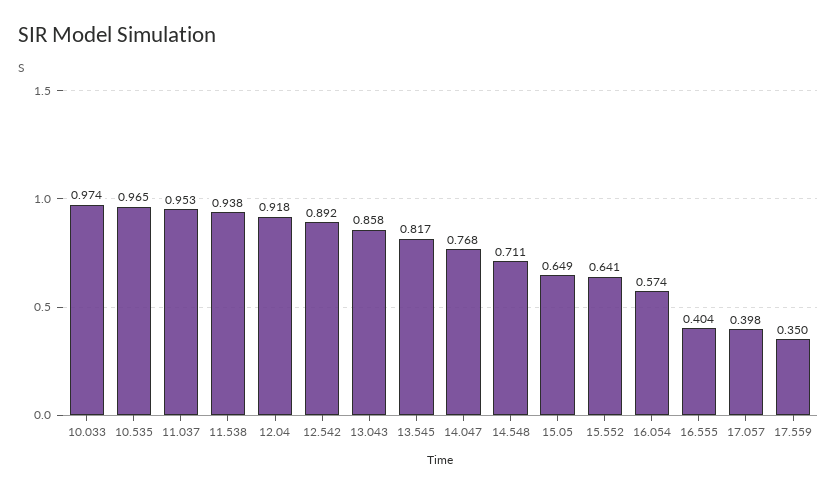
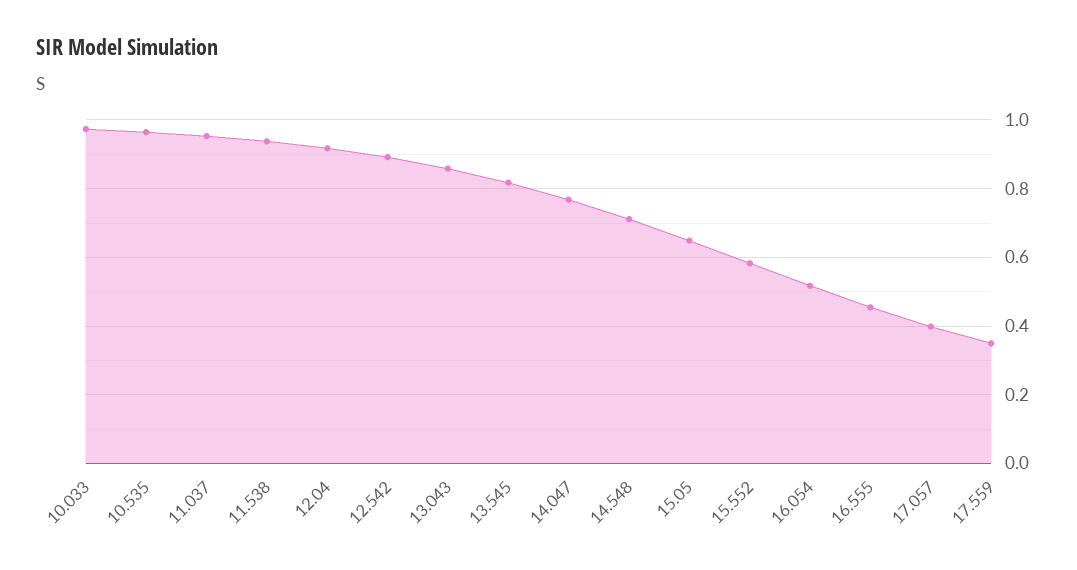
15.552: 0.641 -> 0.58
16.054: 0.574 -> 0.52
16.555: 0.404 -> 0.46

